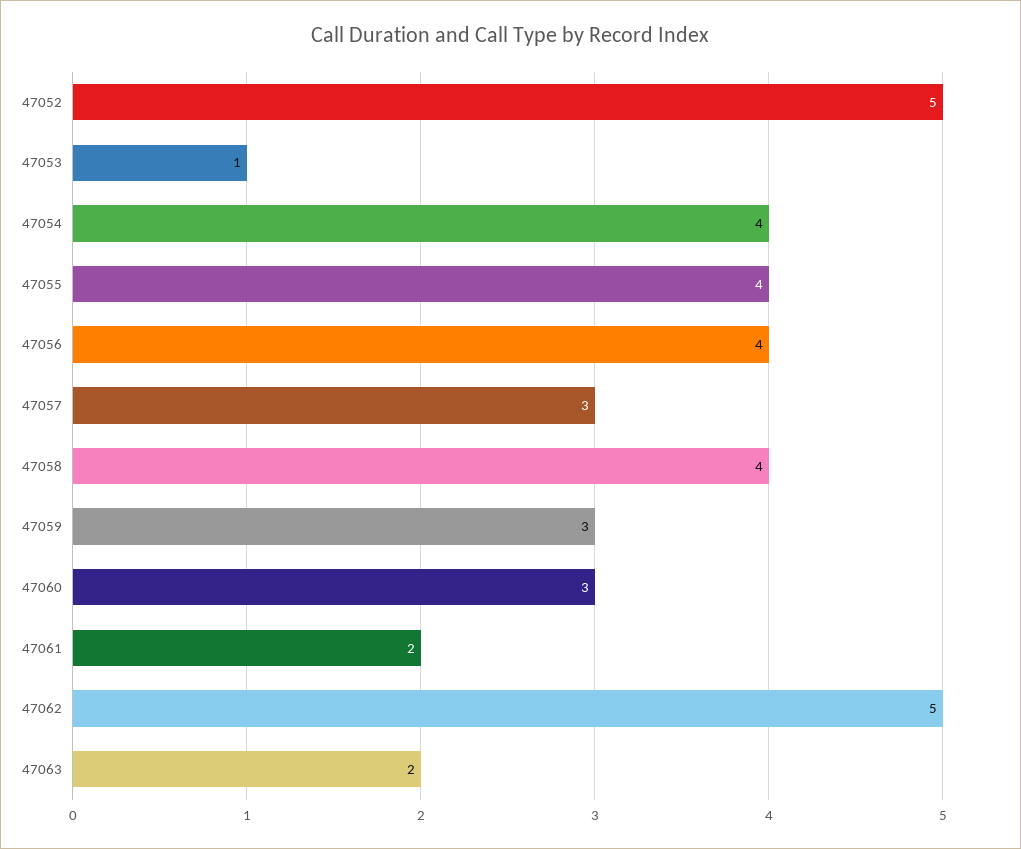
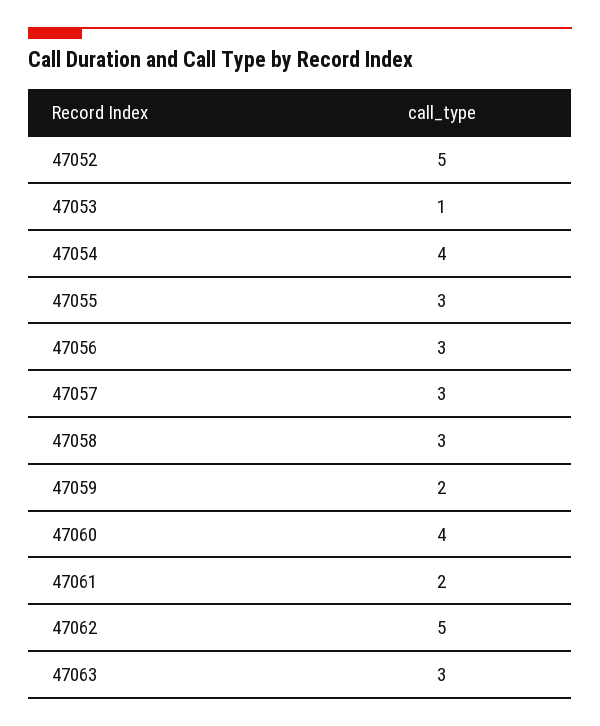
47055: 4 -> 3
47056: 4 -> 3
47058: 4 -> 3
47059: 3 -> 2
47060: 3 -> 4
47063: 2 -> 3

